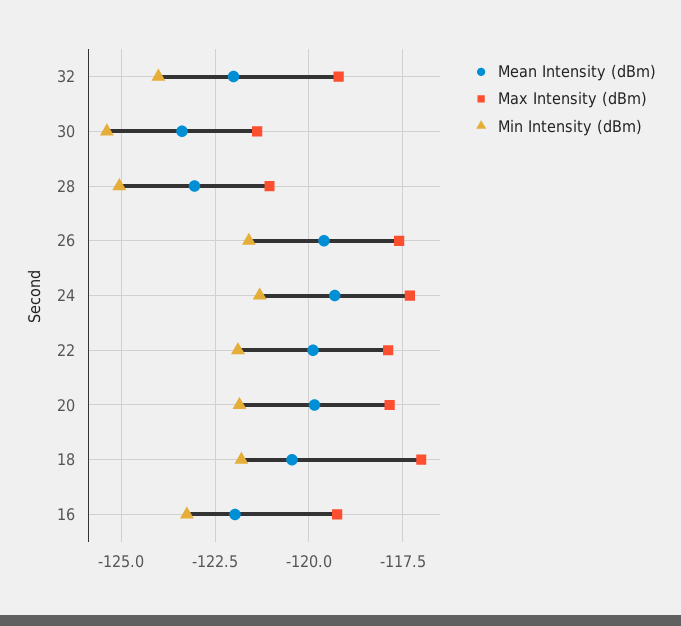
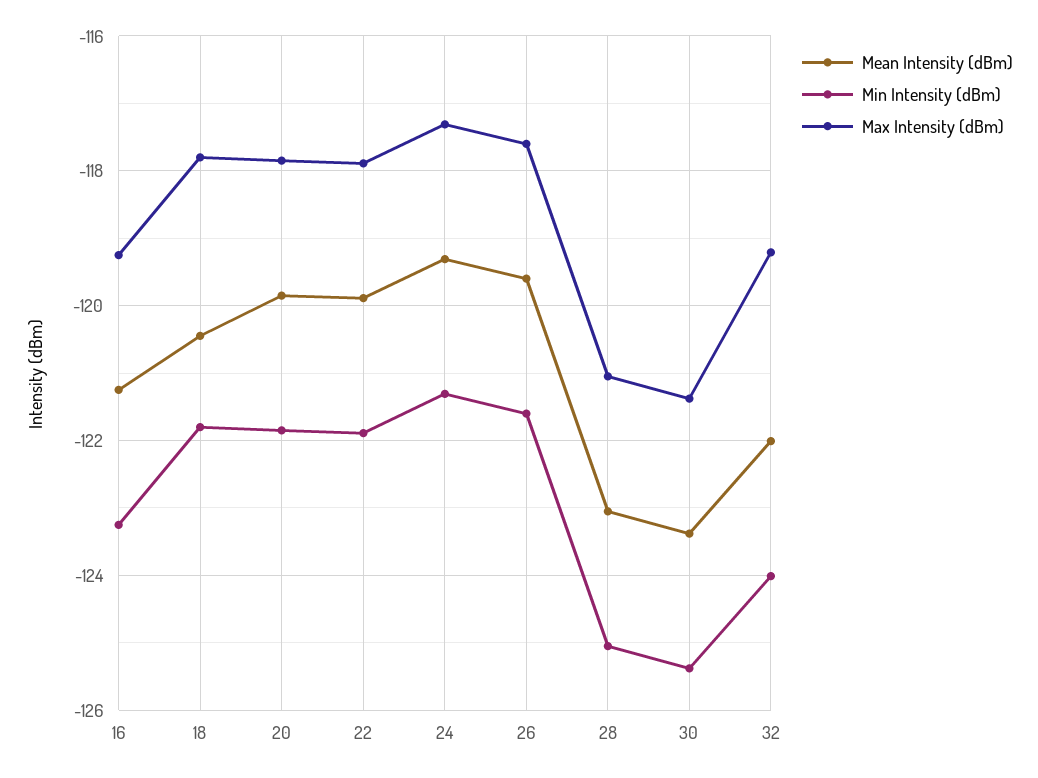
Max Intensity (dBm), 18: -117 -> -117.8
Mean Intensity (dBm), 16: -122 -> -121.2

